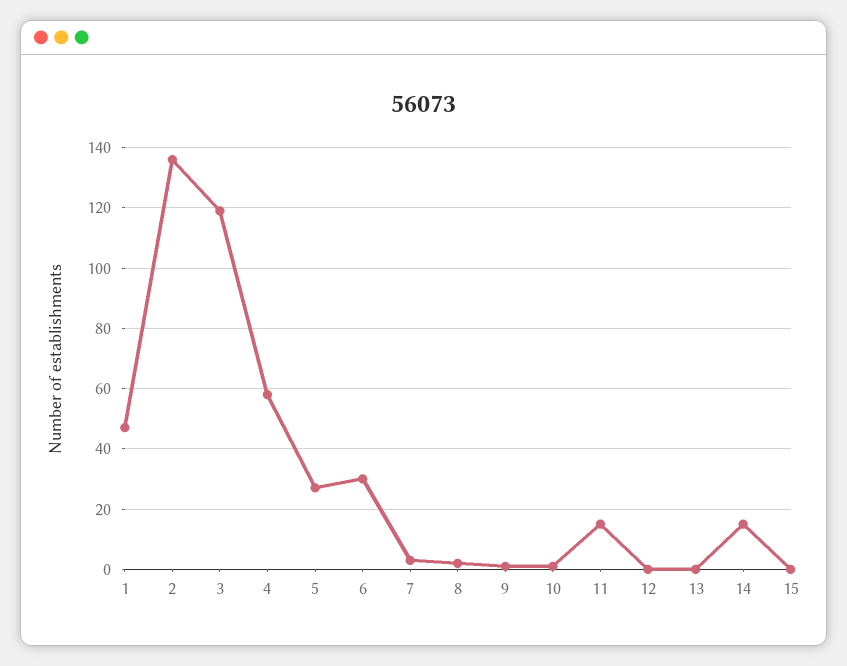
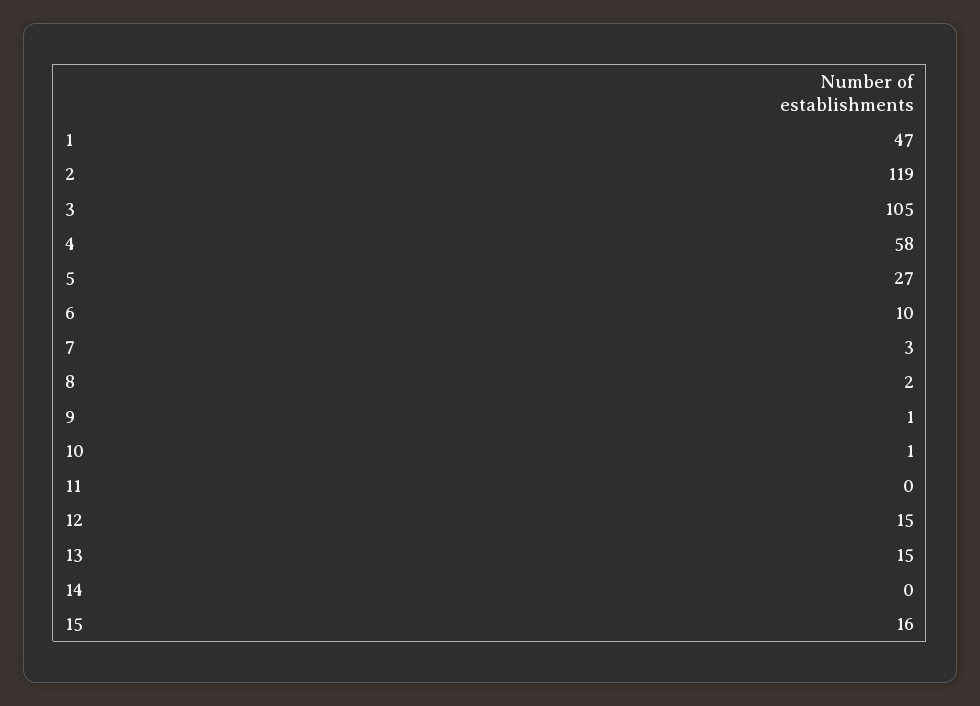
2: 135 -> 119
3: 120 -> 105
6: 30 -> 10
11: 15 -> 0
12: 0 -> 15
13: 0 -> 15
14: 15 -> 0
15: 0 -> 16

